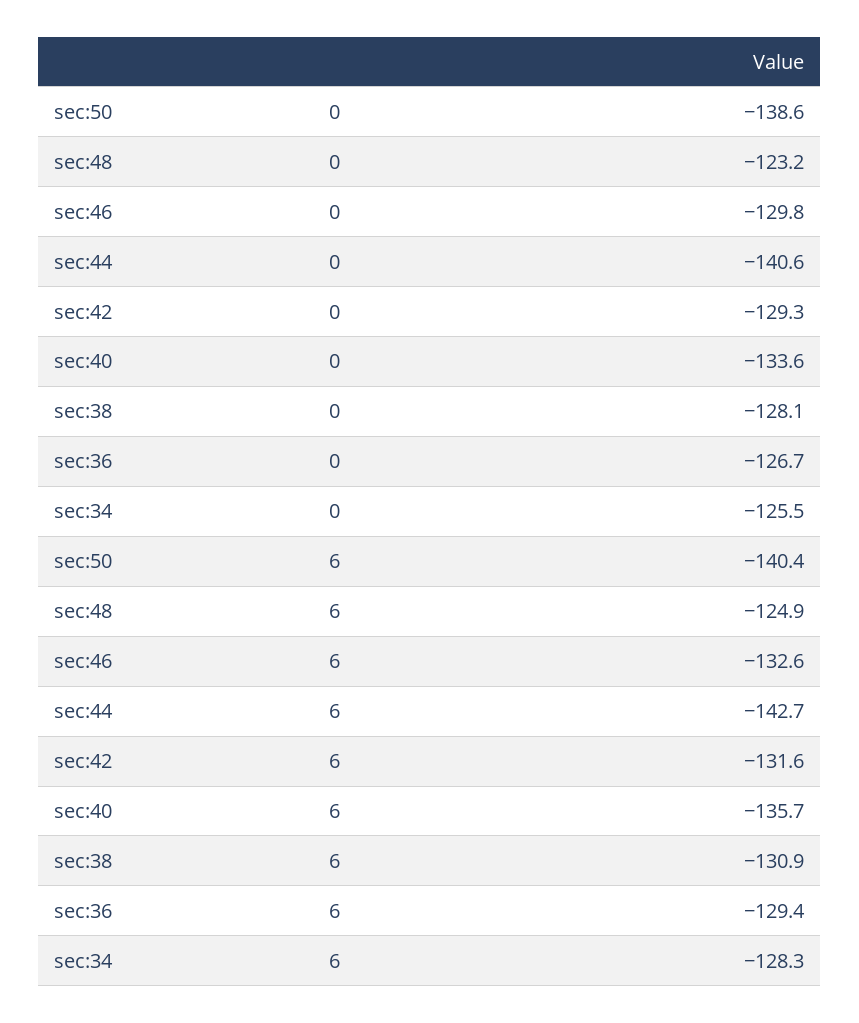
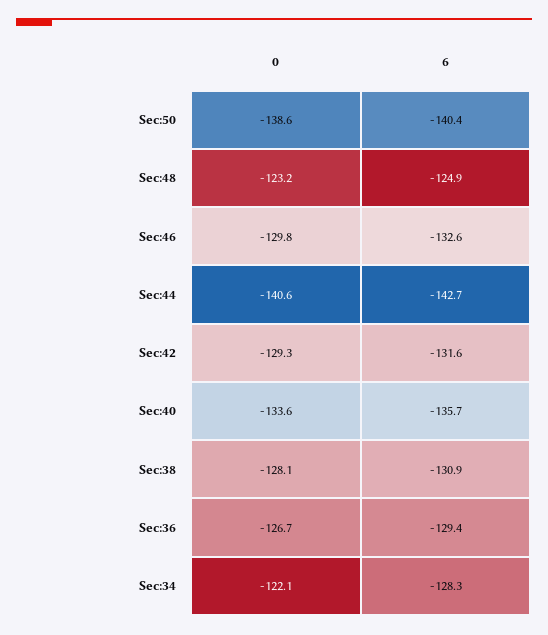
sec:34, 0: -125.5 -> -122.1

